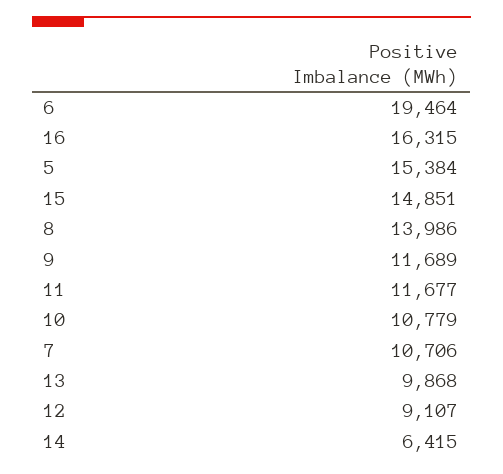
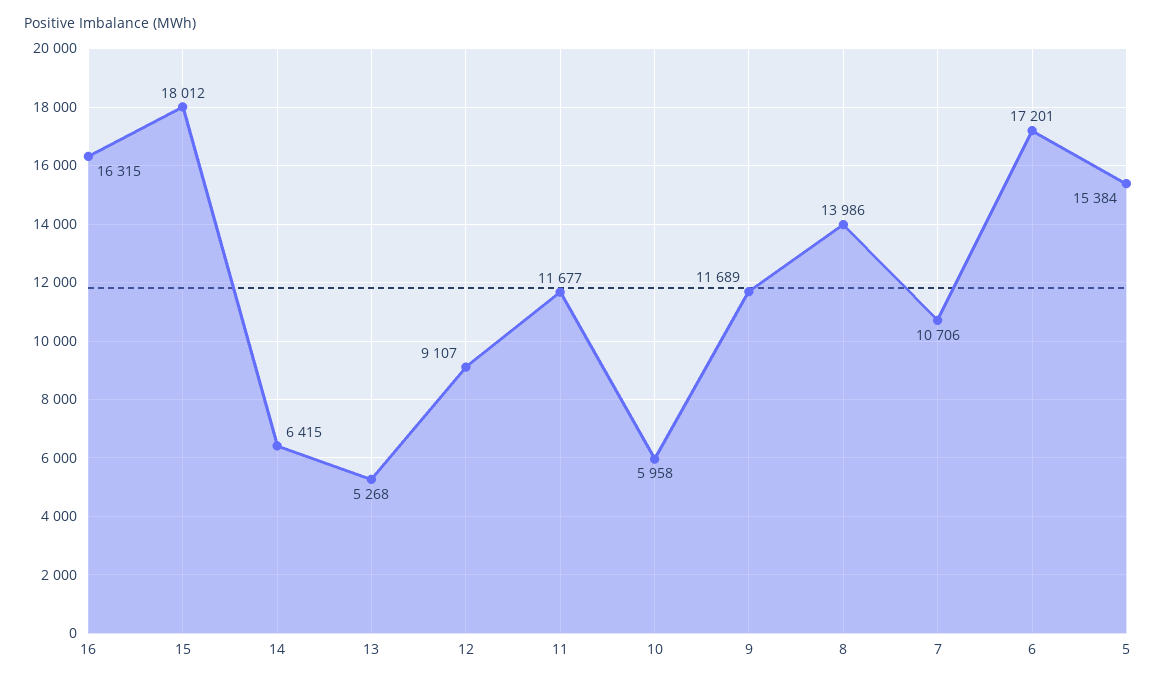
6: 19464 -> 17201
15: 14851 -> 18012
10: 10779 -> 5958
13: 9868 -> 5268

